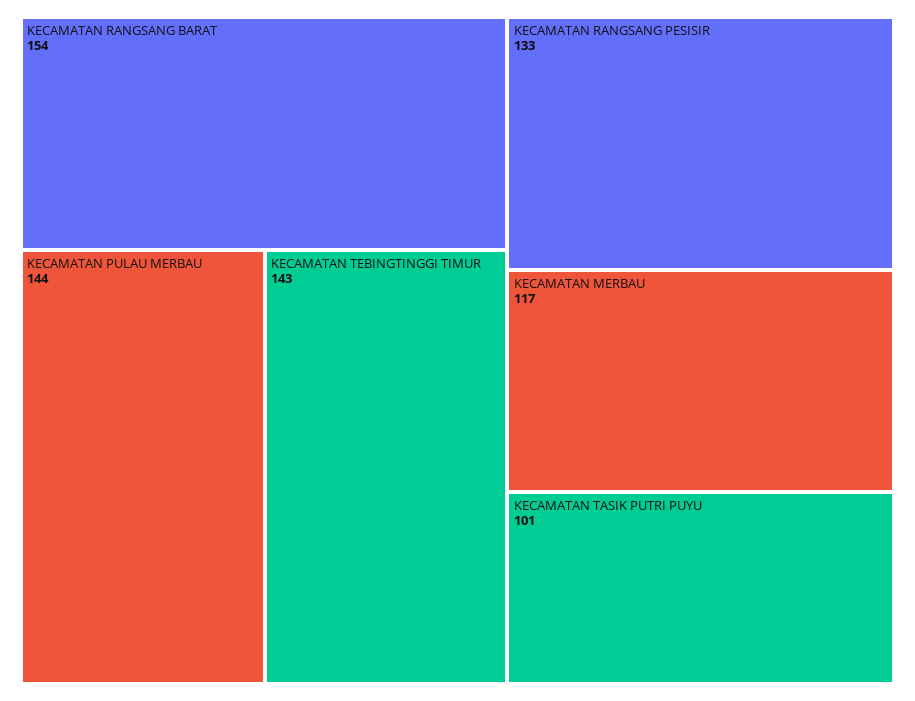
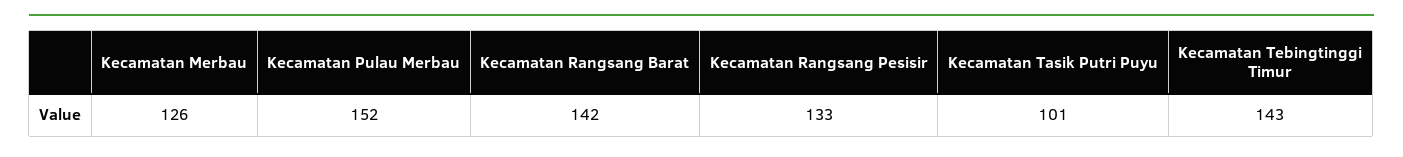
KECAMATAN RANGSANG BARAT: 154 -> 142
KECAMATAN PULAU MERBAU: 144 -> 152
KECAMATAN MERBAU: 117 -> 126

